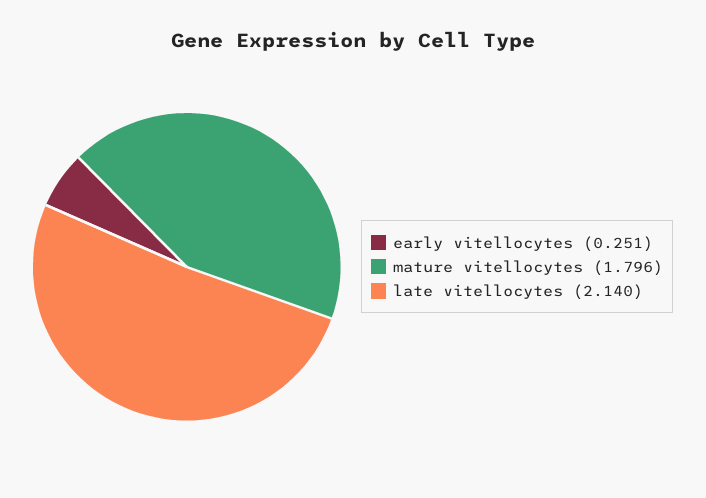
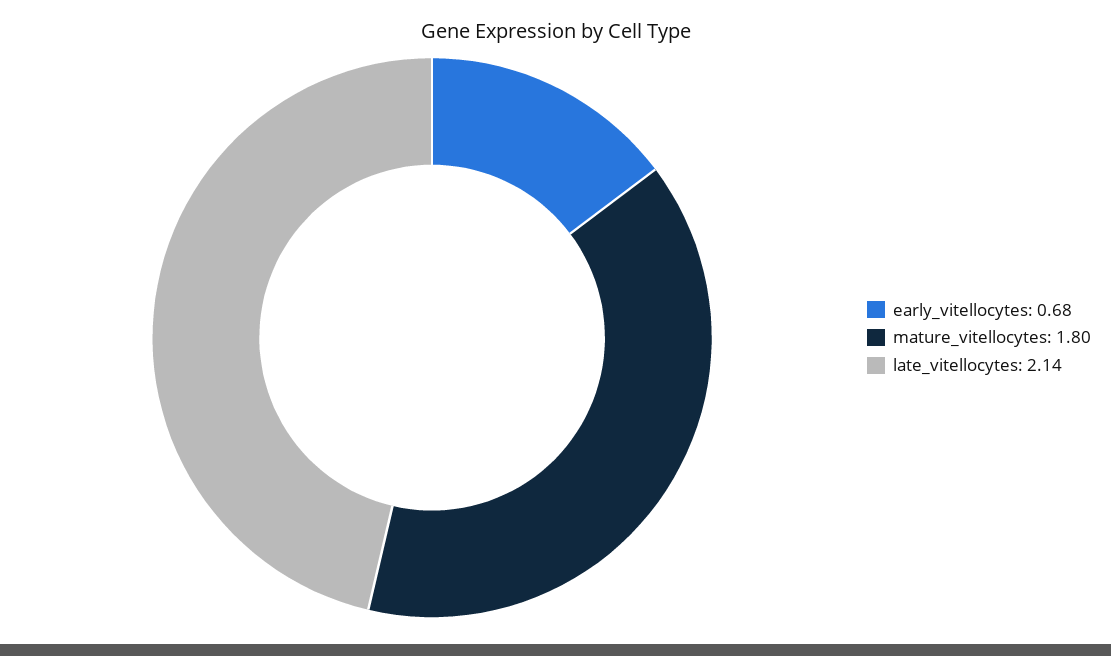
early vitellocytes: 0.251 -> 0.68

